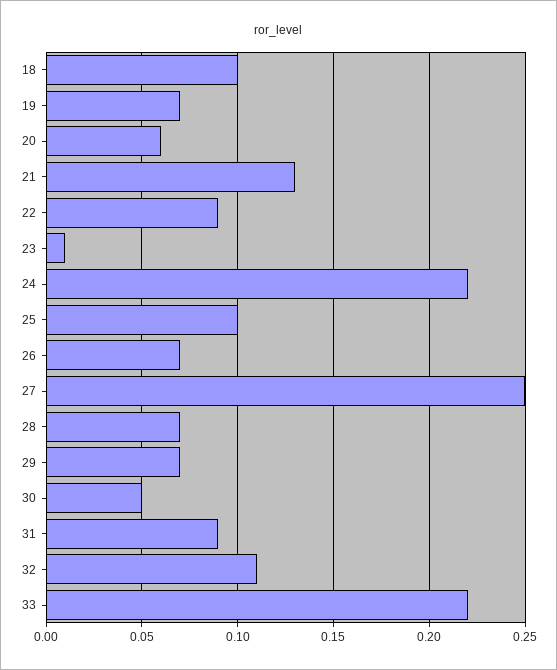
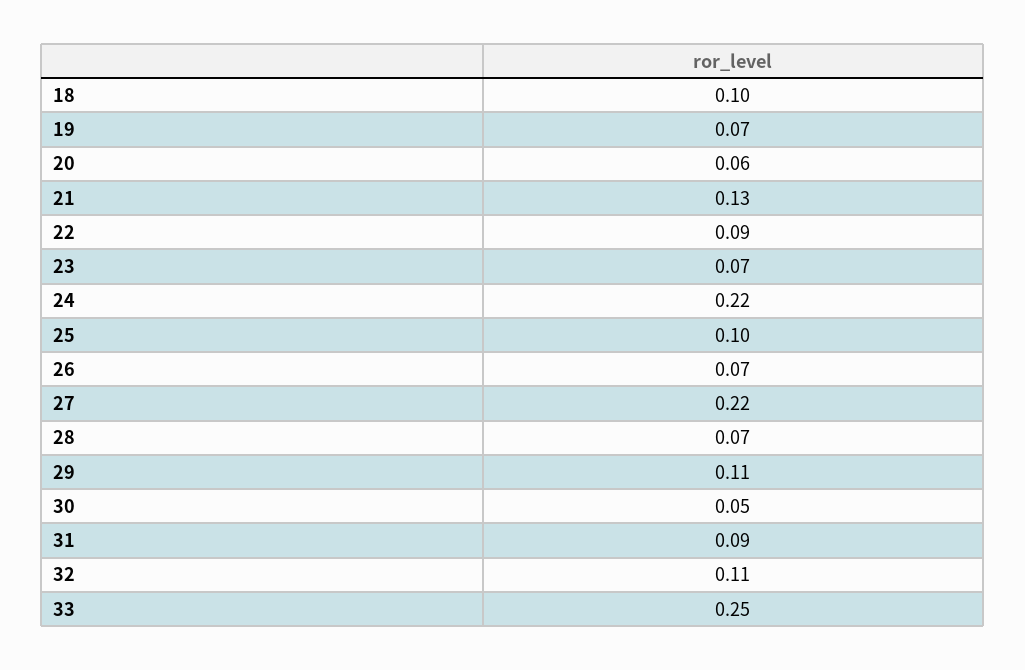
23: 0.01 -> 0.07
27: 0.25 -> 0.22
29: 0.07 -> 0.11
33: 0.22 -> 0.25

